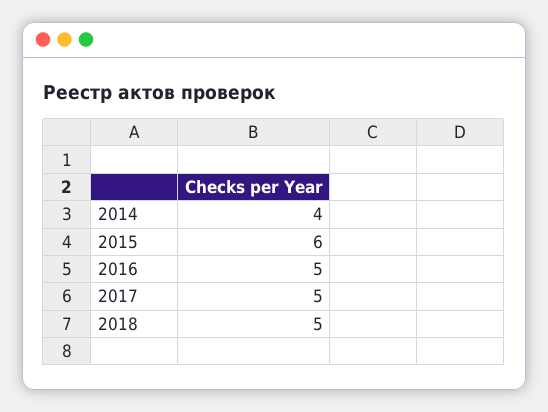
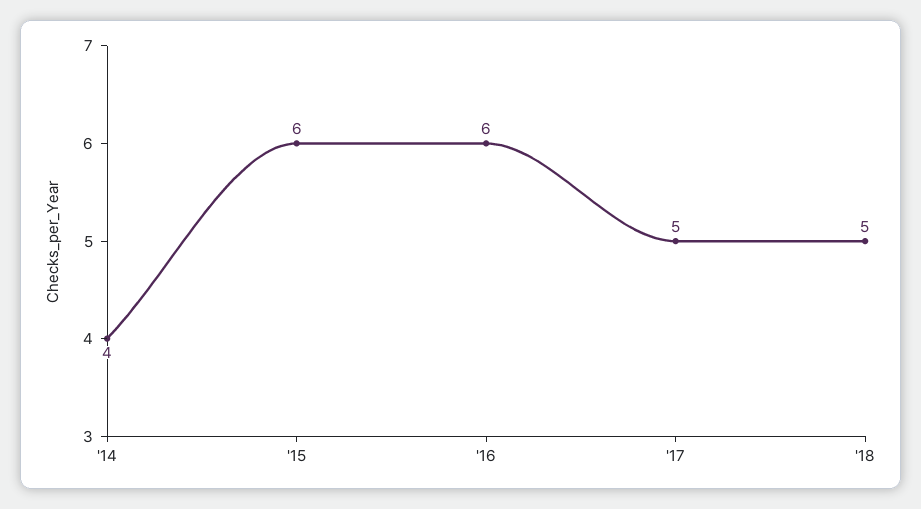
2016: 5 -> 6

